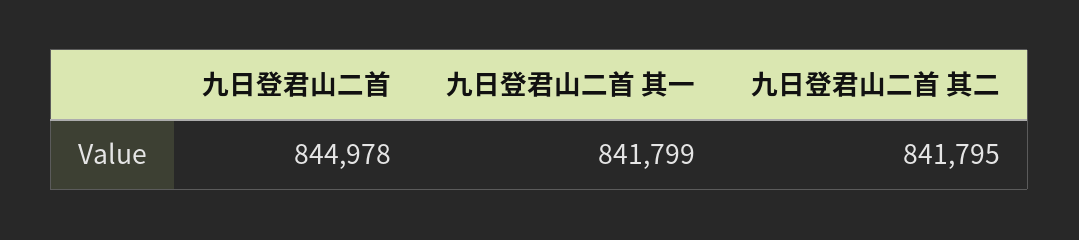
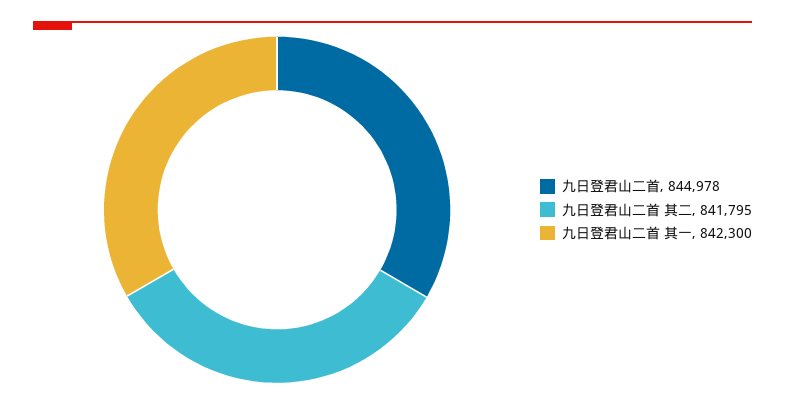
九日登君山二首 其一: 841799 -> 842300

